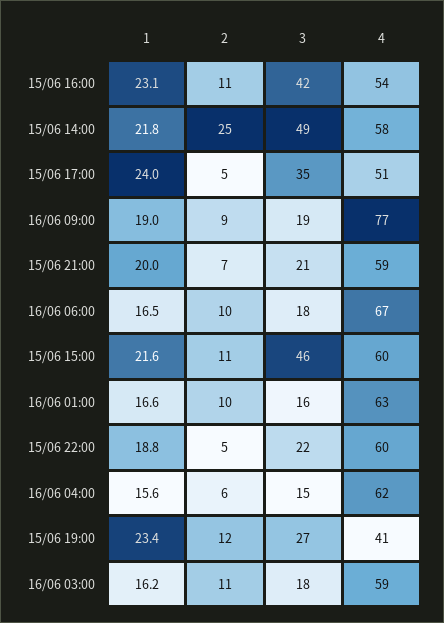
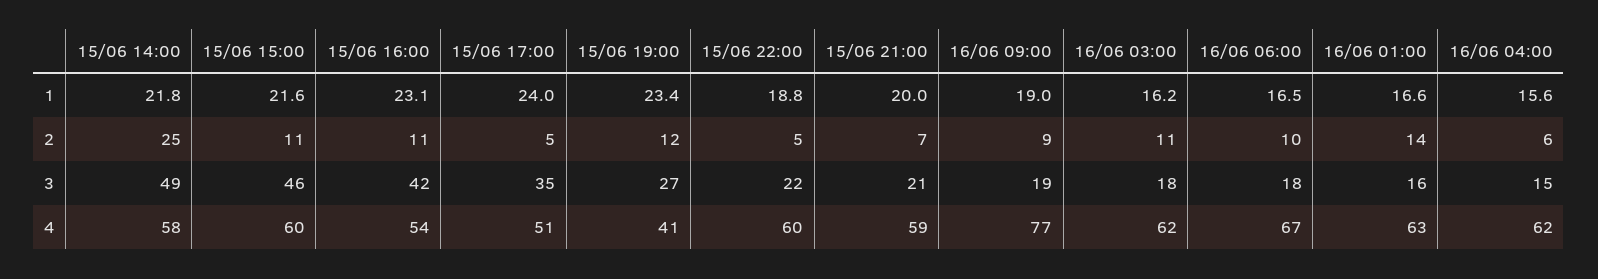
2, 16/06 01:00: 10 -> 14
4, 16/06 03:00: 59 -> 62

